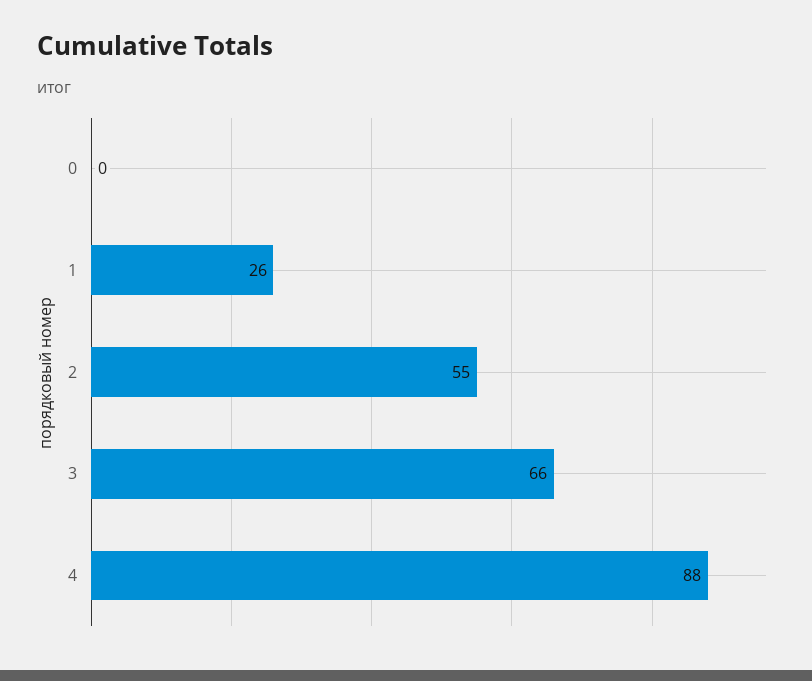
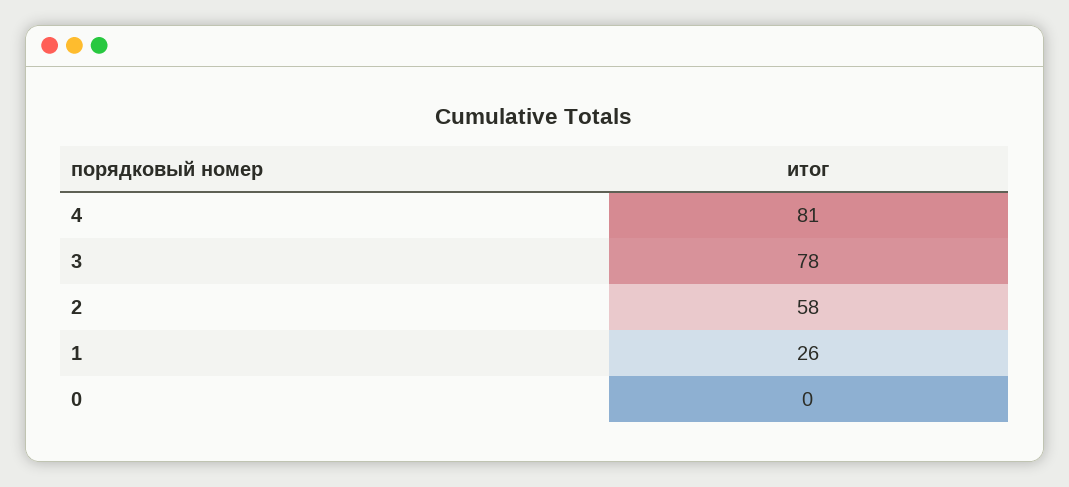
2: 55 -> 58
3: 66 -> 78
4: 88 -> 81

